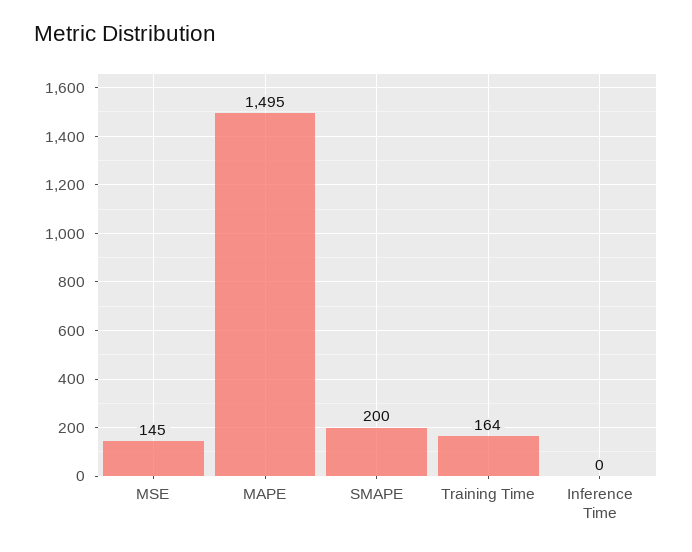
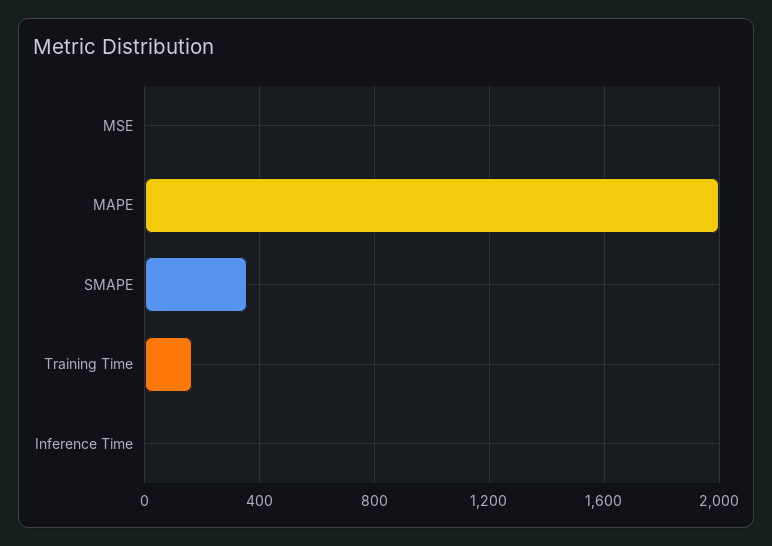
MSE: 145 -> 0
MAPE: 1495 -> 2000
SMAPE: 200 -> 350

